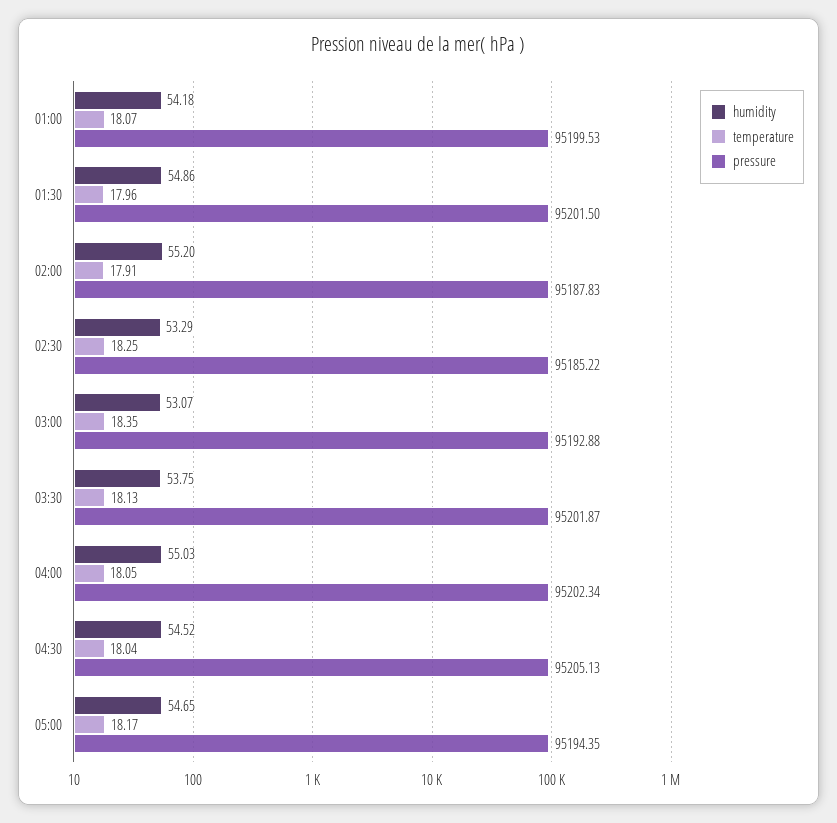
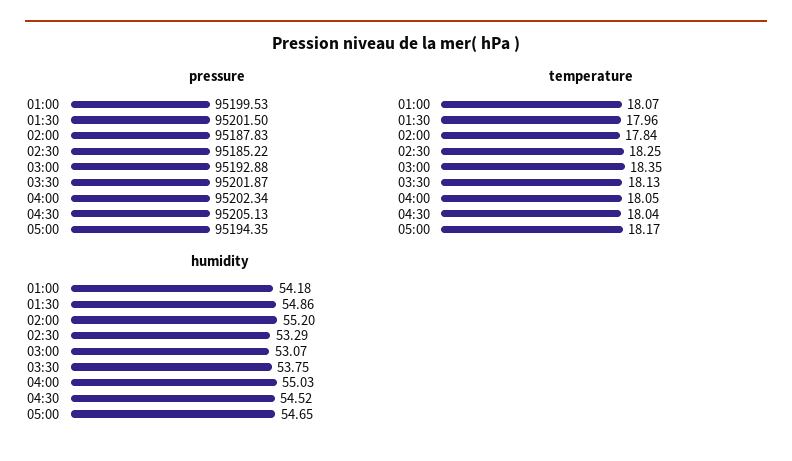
temperature, 02:00: 17.91 -> 17.84

